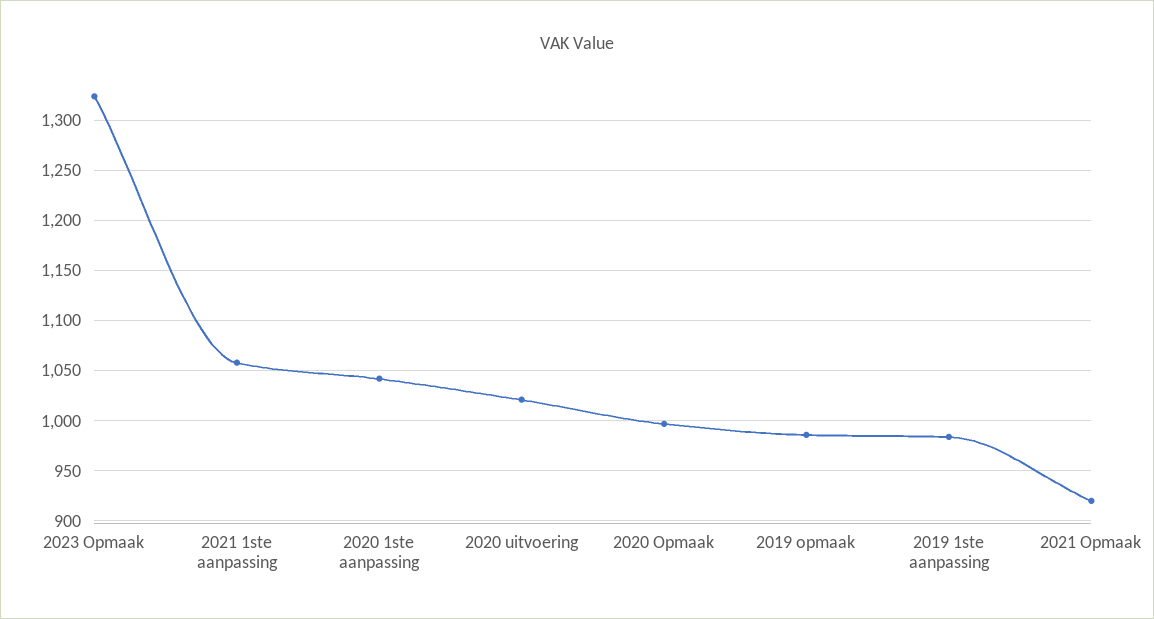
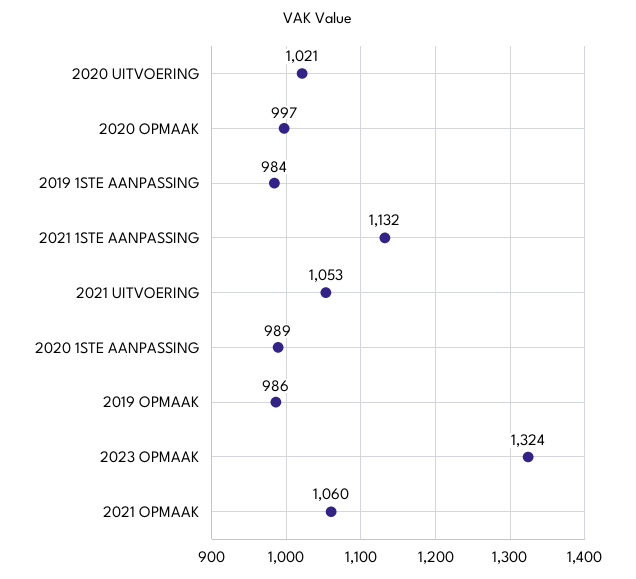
2021 1ste aanpassing: 1060 -> 1132
2020 1ste aanpassing: 1040 -> 989
2021 Opmaak: 920 -> 1060
2021 UITVOERING: none -> 1053

